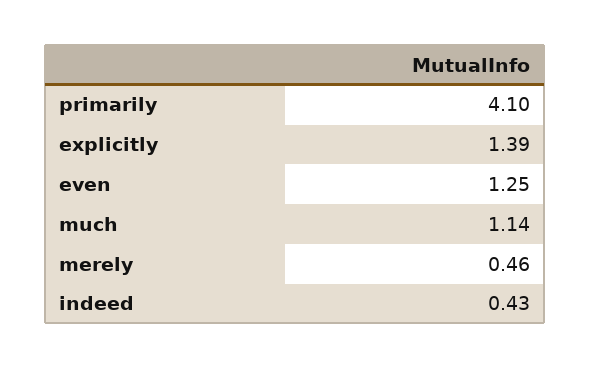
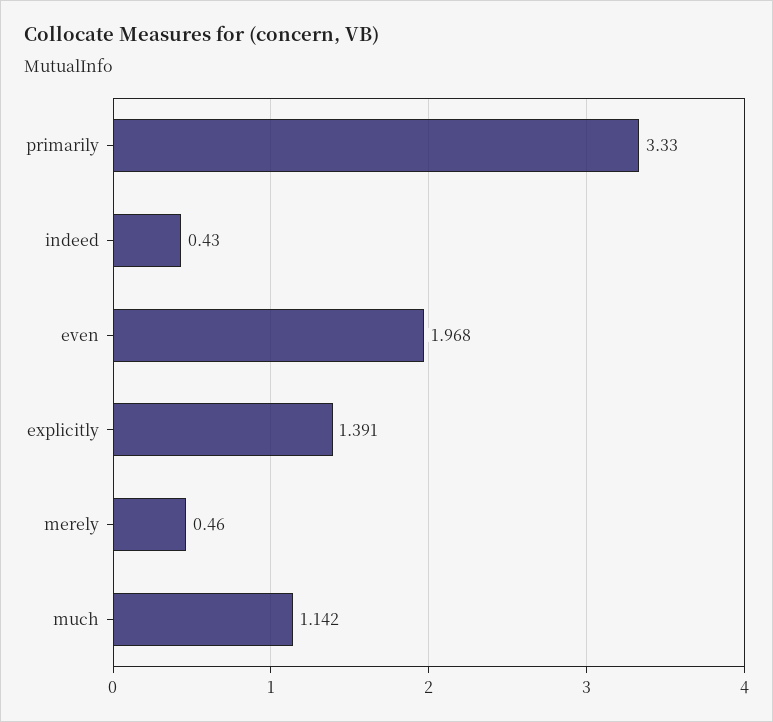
primarily: 4.1 -> 3.33
even: 1.25 -> 1.968

